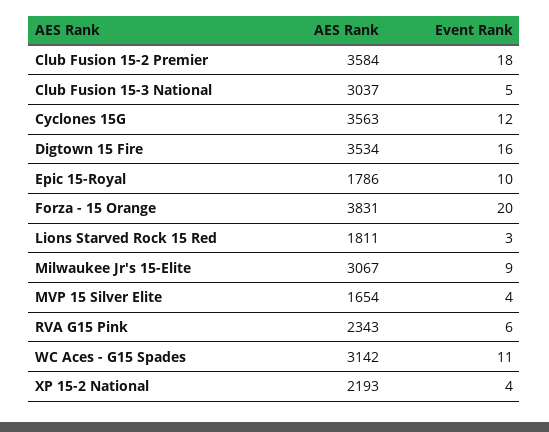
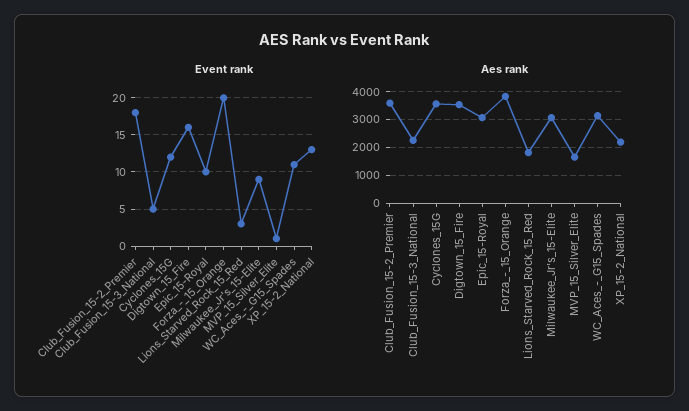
AES Rank, Club Fusion 15-3 National: 3037 -> 2250
AES Rank, Epic 15-Royal: 1786 -> 3000
Event Rank, MVP 15 Silver Elite: 4 -> 1
AES Rank, RVA G15 Pink: 2343 -> none
Event Rank, RVA G15 Pink: 6 -> none
Event Rank, XP 15-2 National: 4 -> 13

